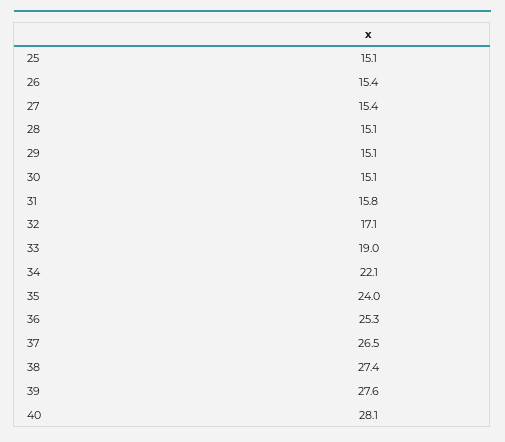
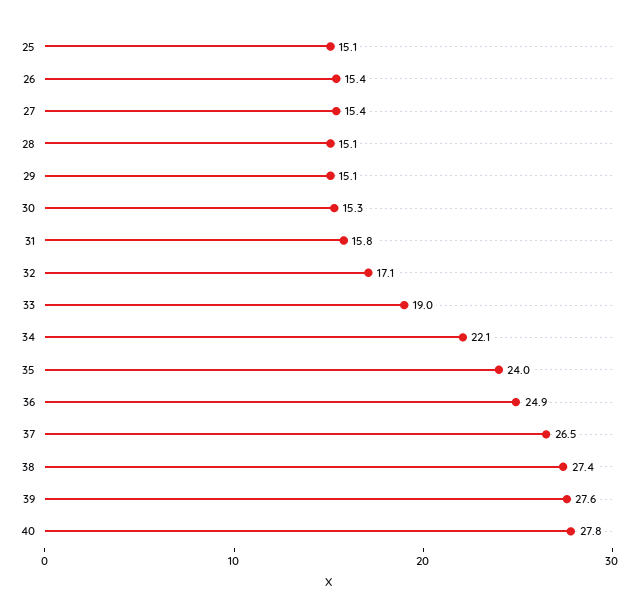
30: 15.1 -> 15.3
36: 25.3 -> 24.9
40: 28.1 -> 27.8

